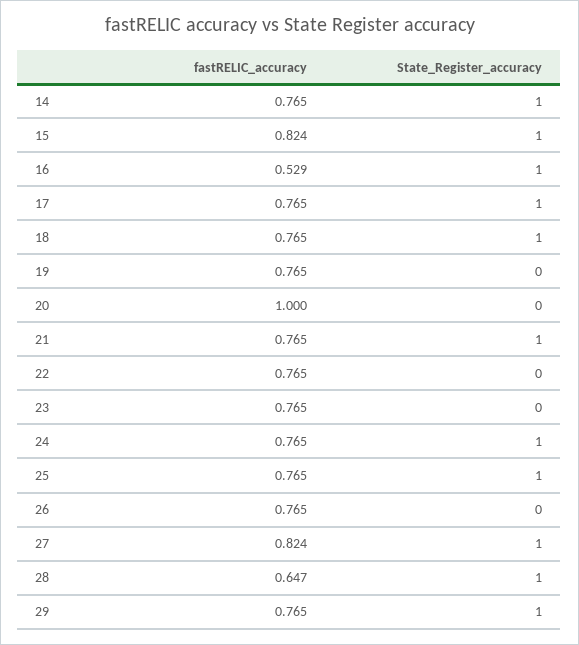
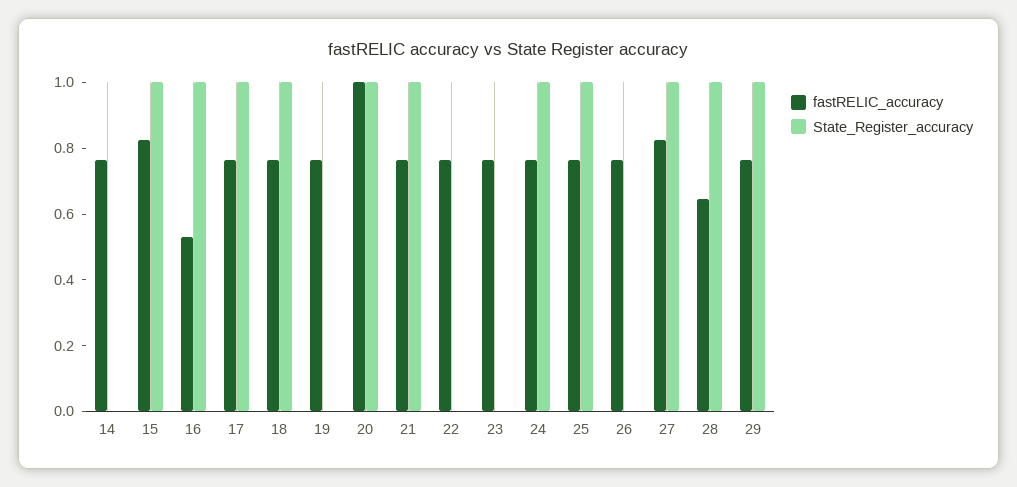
State_Register_accuracy, 14: 1 -> 0
State_Register_accuracy, 20: 0 -> 1

